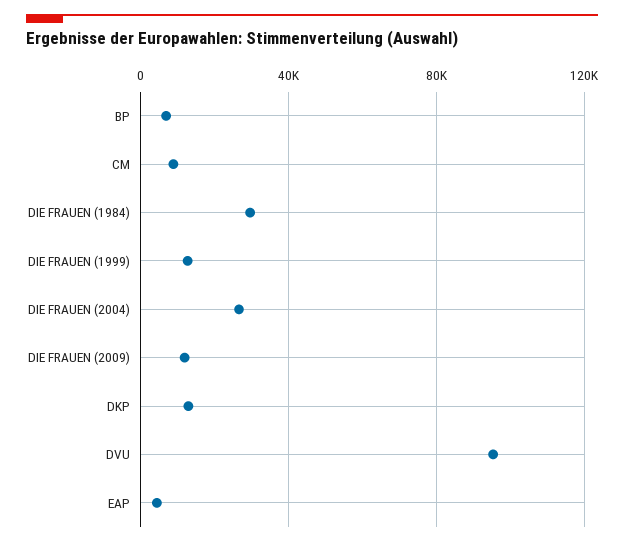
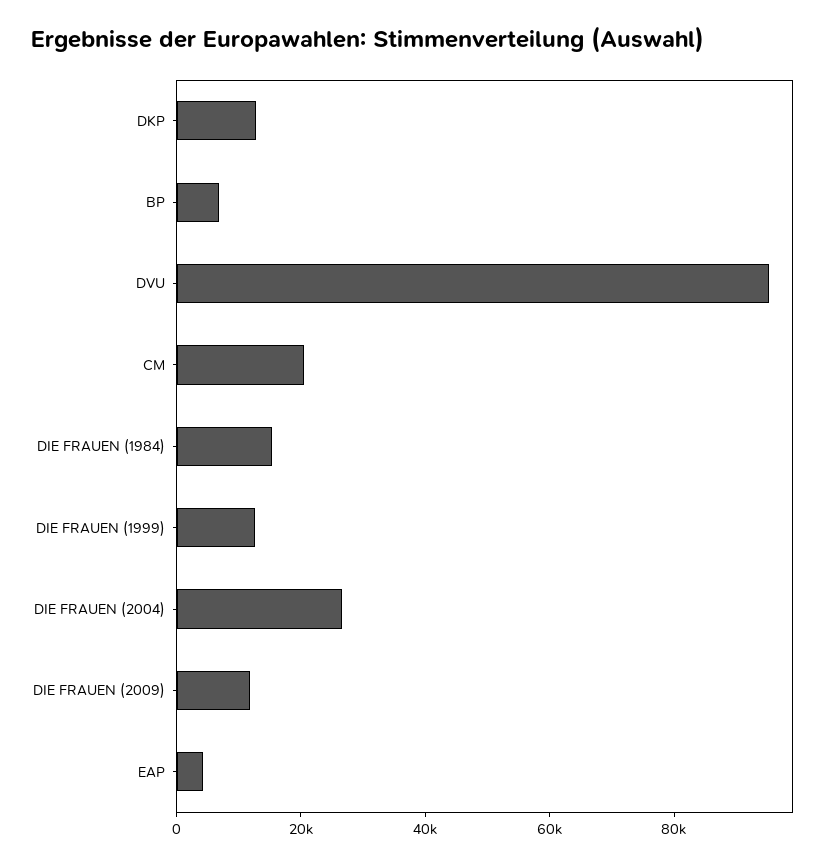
CM: 10000 -> 20000
DIE FRAUEN (1984): 30000 -> 15000

